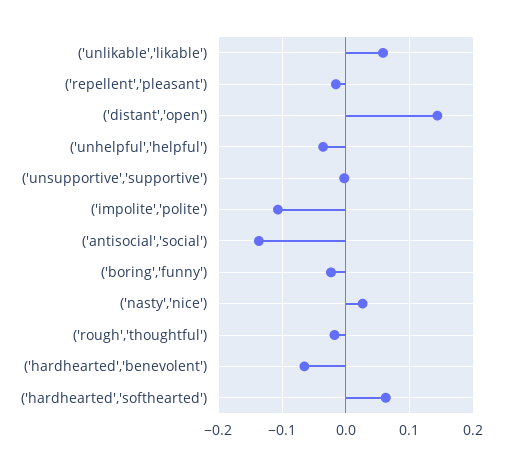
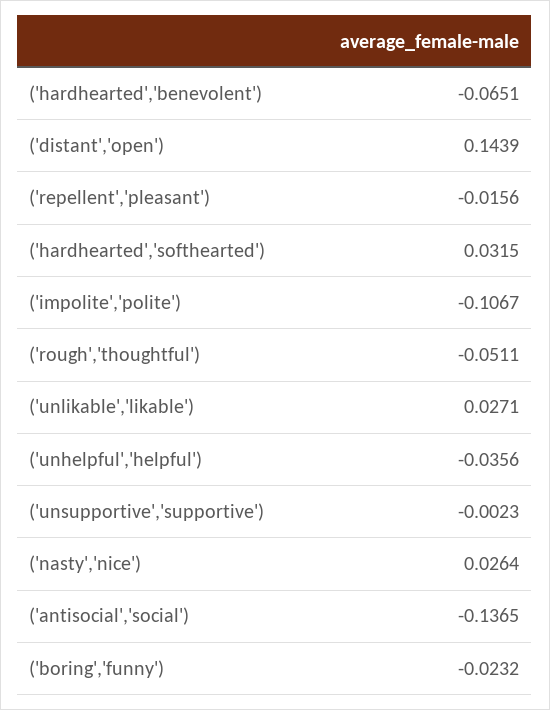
('unlikable','likable'): 0.06 -> 0.0271
('rough','thoughtful'): -0.02 -> -0.0511
('hardhearted','softhearted'): 0.06 -> 0.0315

